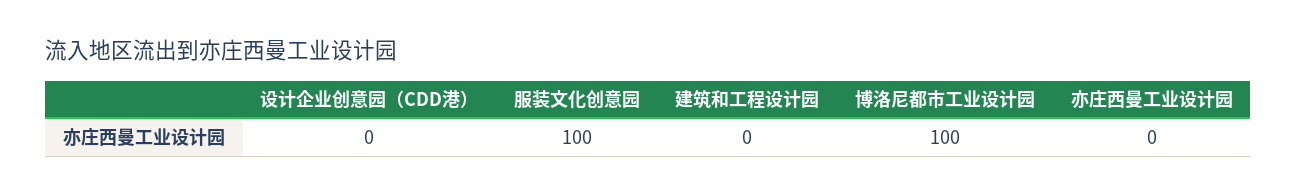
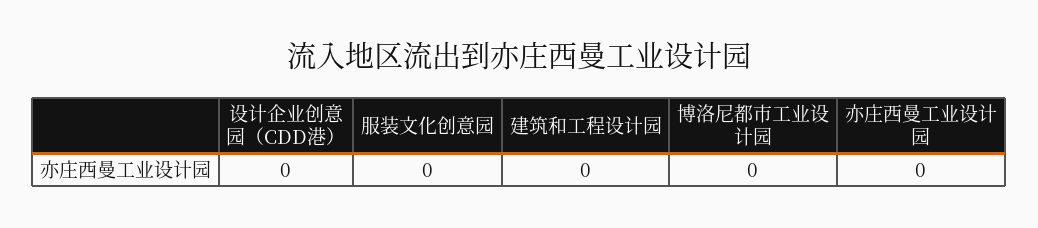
服装文化创意园: 100 -> 0
博洛尼都市工业设计园: 100 -> 0

